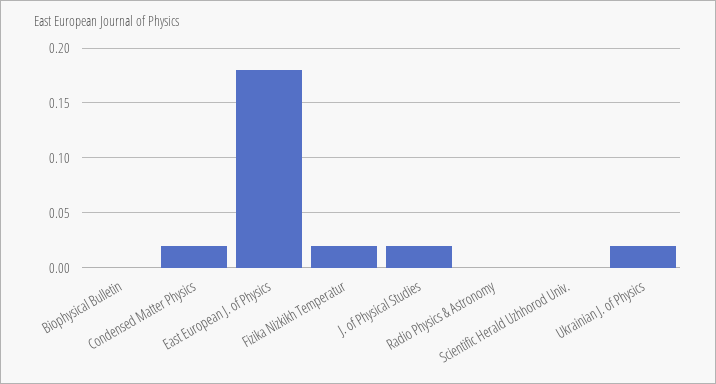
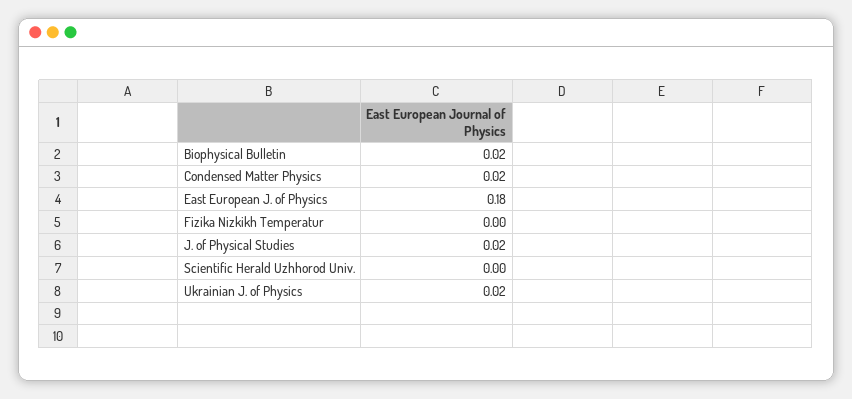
Biophysical Bulletin: 0 -> 0.02
Fizika Nizkikh Temperatur: 0.02 -> 0
Radio Physics & Astronomy: 0 -> none

